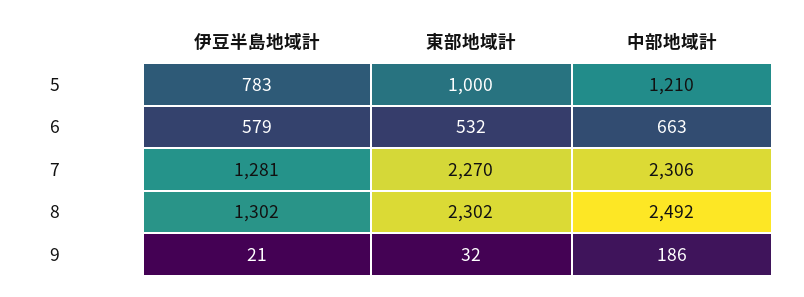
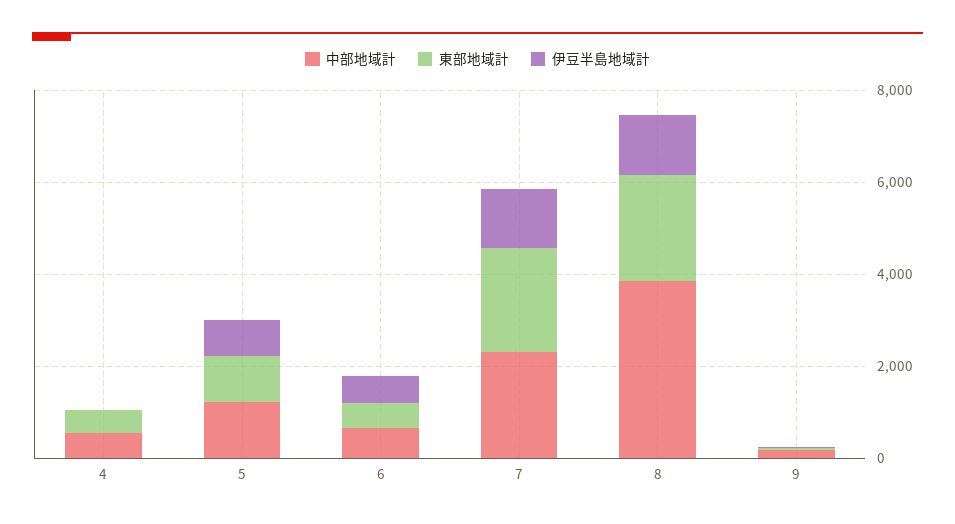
中部地域計, 8: 2492 -> 4000
中部地域計, 4: none -> 500
東部地域計, 4: none -> 500
伊豆半島地域計, 4: none -> 0

